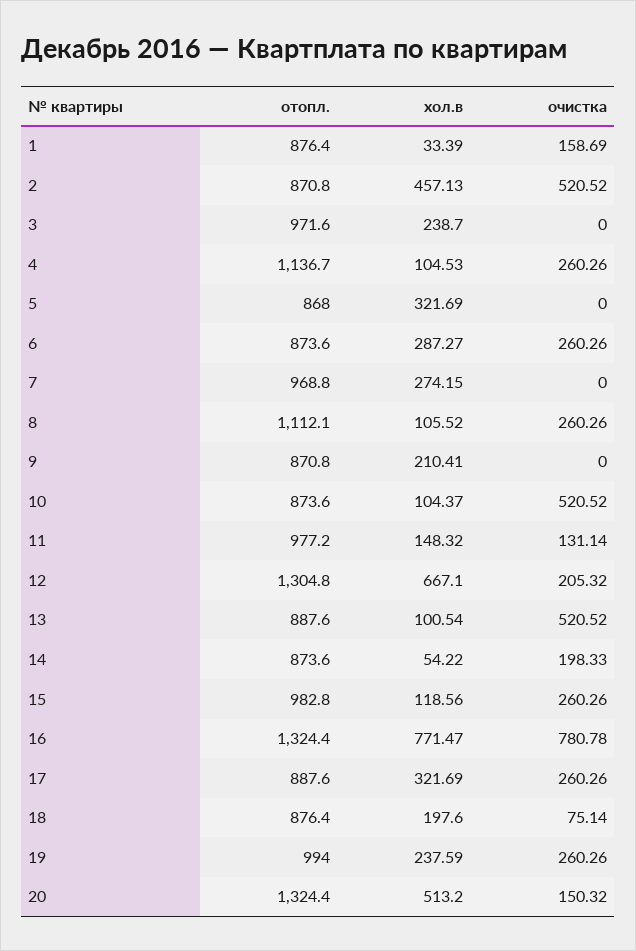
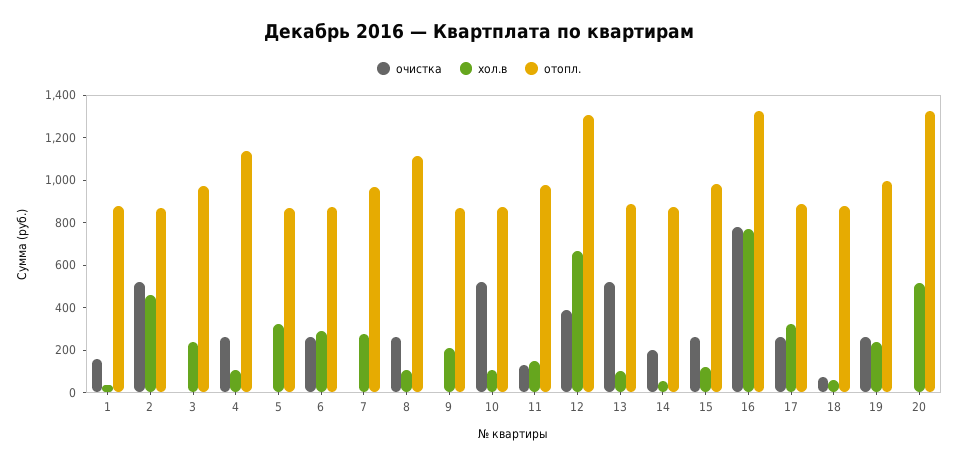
очистка, 12: 205.32 -> 400
хол.в, 18: 197.6 -> 50
очистка, 20: 150.32 -> 0

